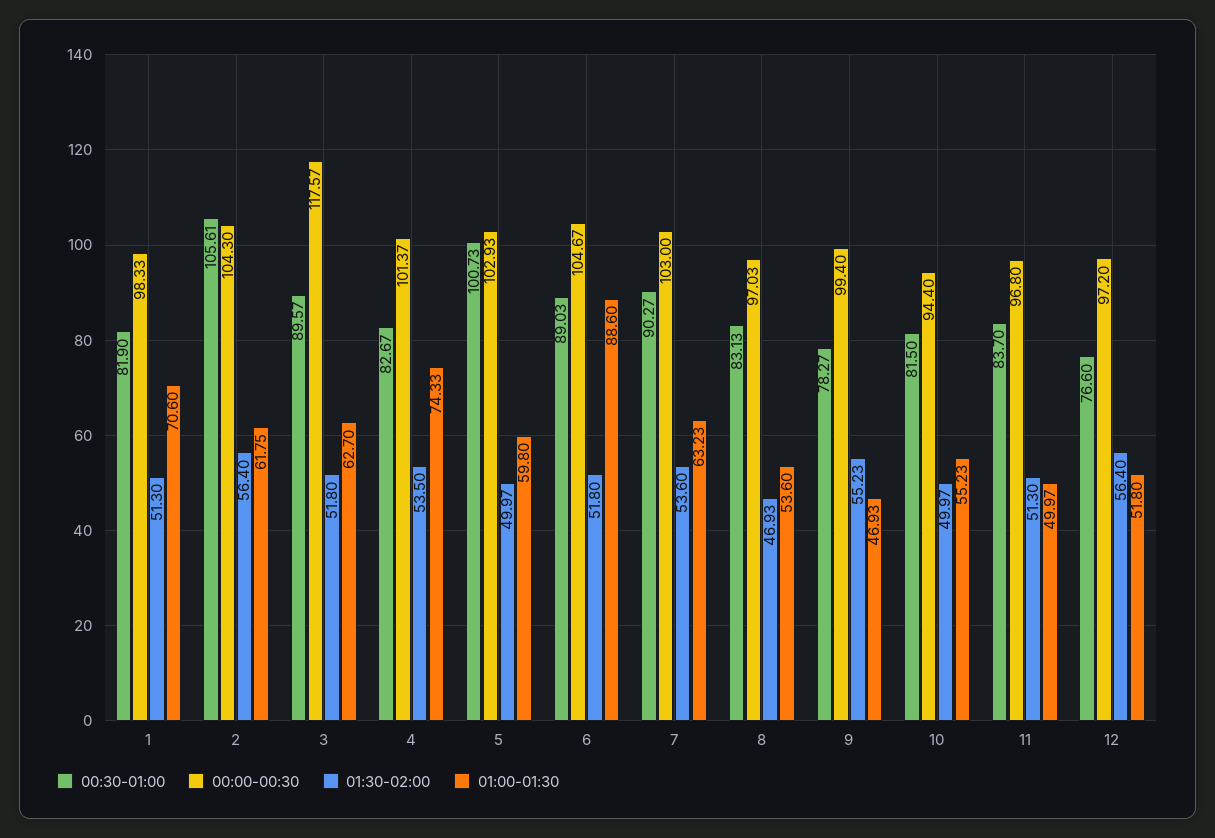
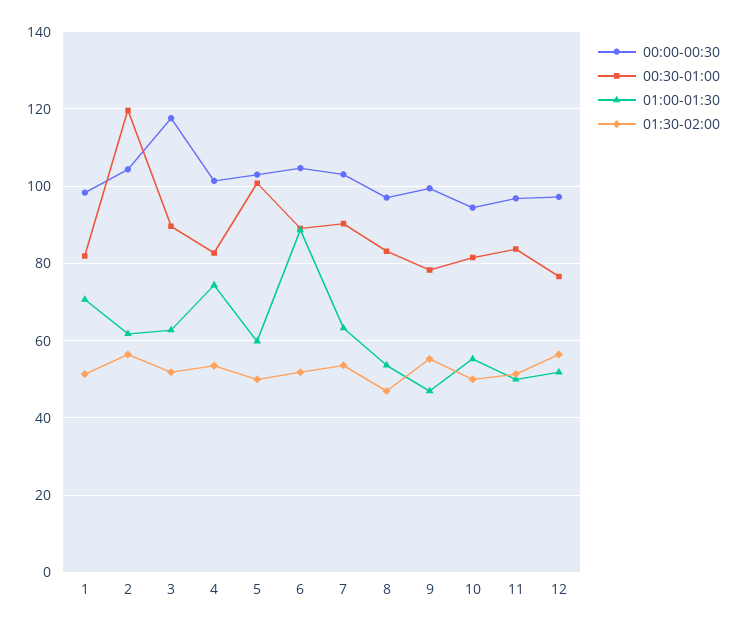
00:30-01:00, 2: 105.61 -> 120

